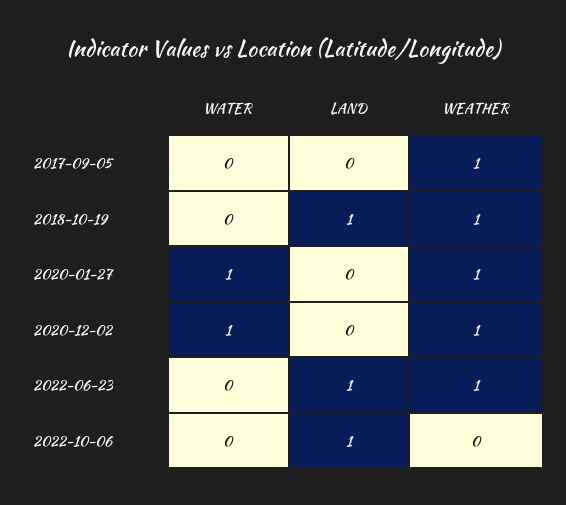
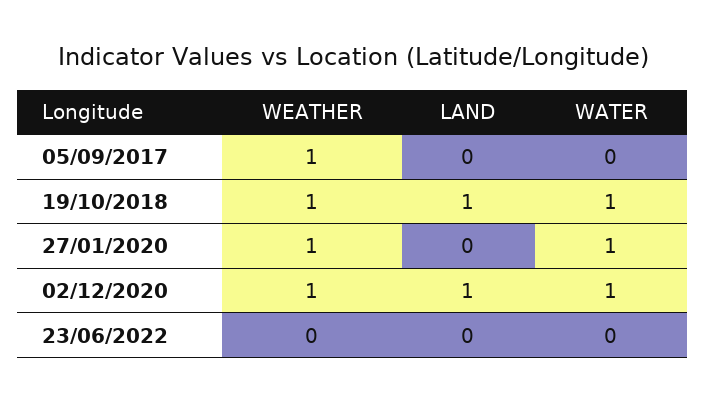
WATER, 2018-10-19: 0 -> 1
LAND, 2020-12-02: 0 -> 1
LAND, 2022-06-23: 1 -> 0
WEATHER, 2022-06-23: 1 -> 0
WATER, 2022-10-06: 0 -> none
LAND, 2022-10-06: 1 -> none
WEATHER, 2022-10-06: 0 -> none

